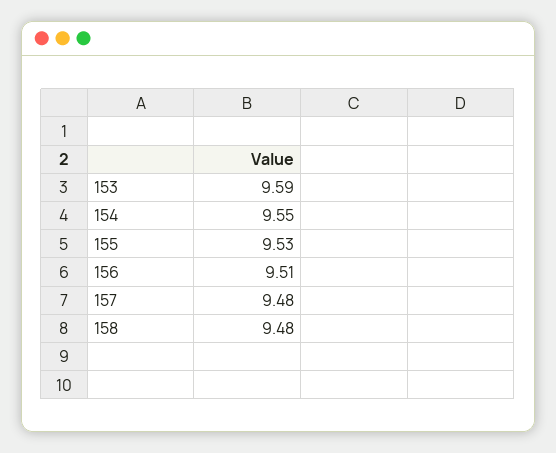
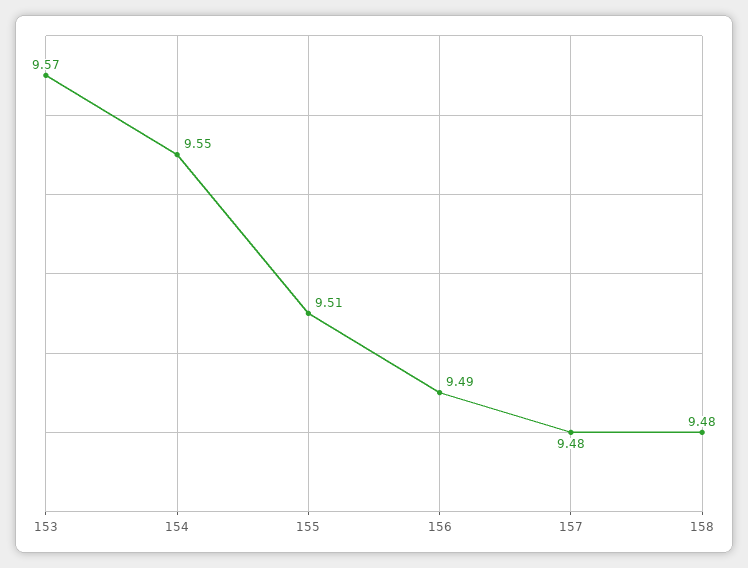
153: 9.59 -> 9.57
155: 9.53 -> 9.51
156: 9.51 -> 9.49

